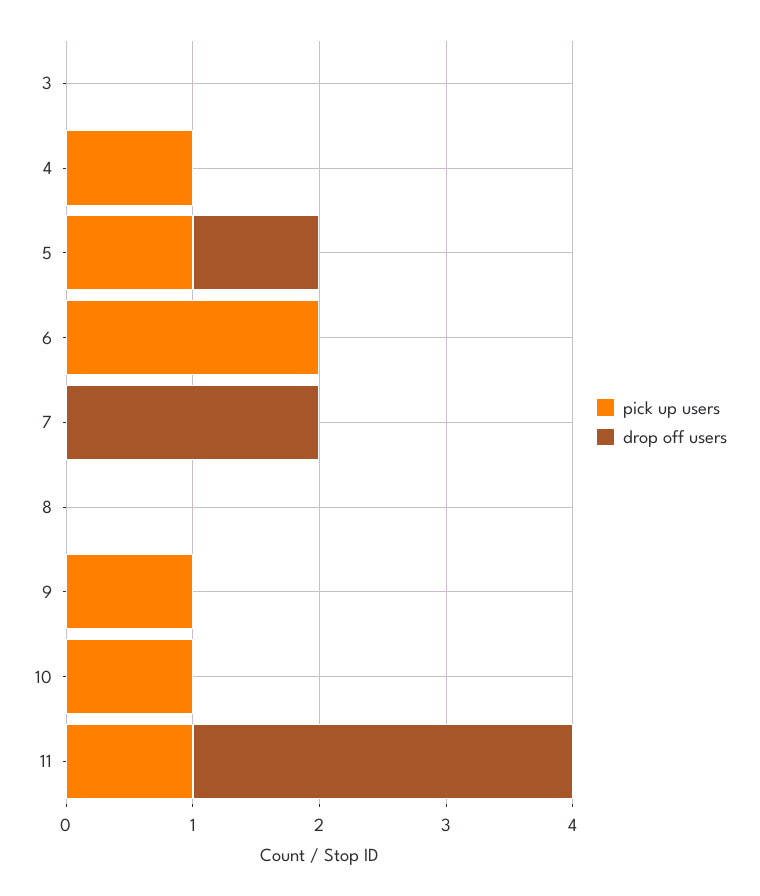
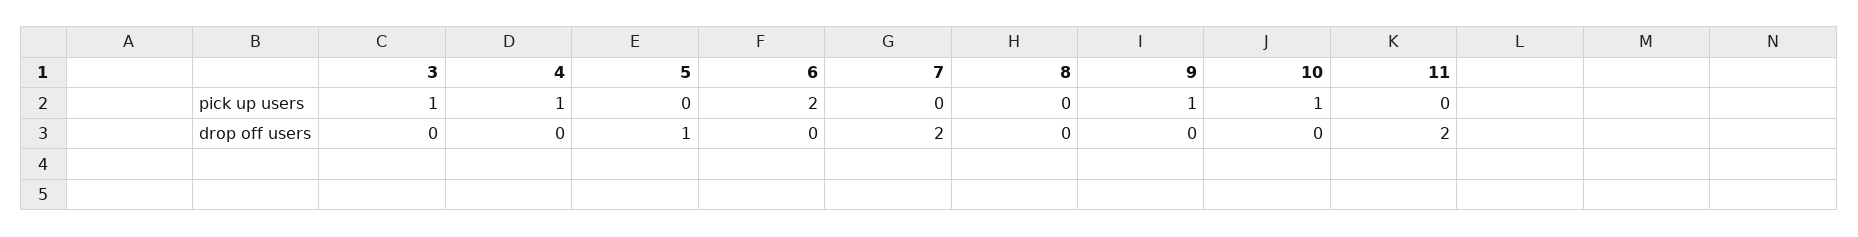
pick up users, 3: 0 -> 1
pick up users, 5: 1 -> 0
pick up users, 11: 1 -> 0
drop off users, 11: 3 -> 2

